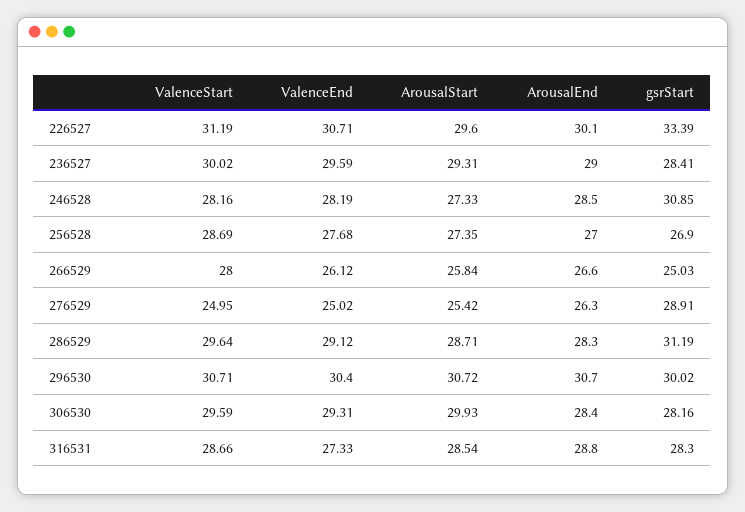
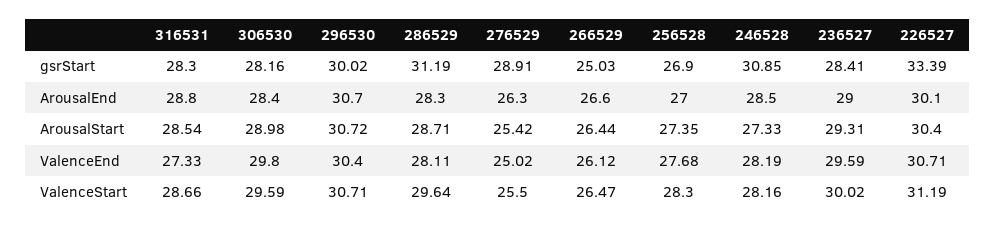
ArousalStart, 226527: 29.6 -> 30.4
ValenceStart, 256528: 28.69 -> 28.3
ValenceStart, 266529: 28 -> 26.47
ArousalStart, 266529: 25.84 -> 26.44
ValenceStart, 276529: 24.95 -> 25.5
ValenceEnd, 286529: 29.12 -> 28.11
ValenceEnd, 306530: 29.31 -> 29.8
ArousalStart, 306530: 29.93 -> 28.98

